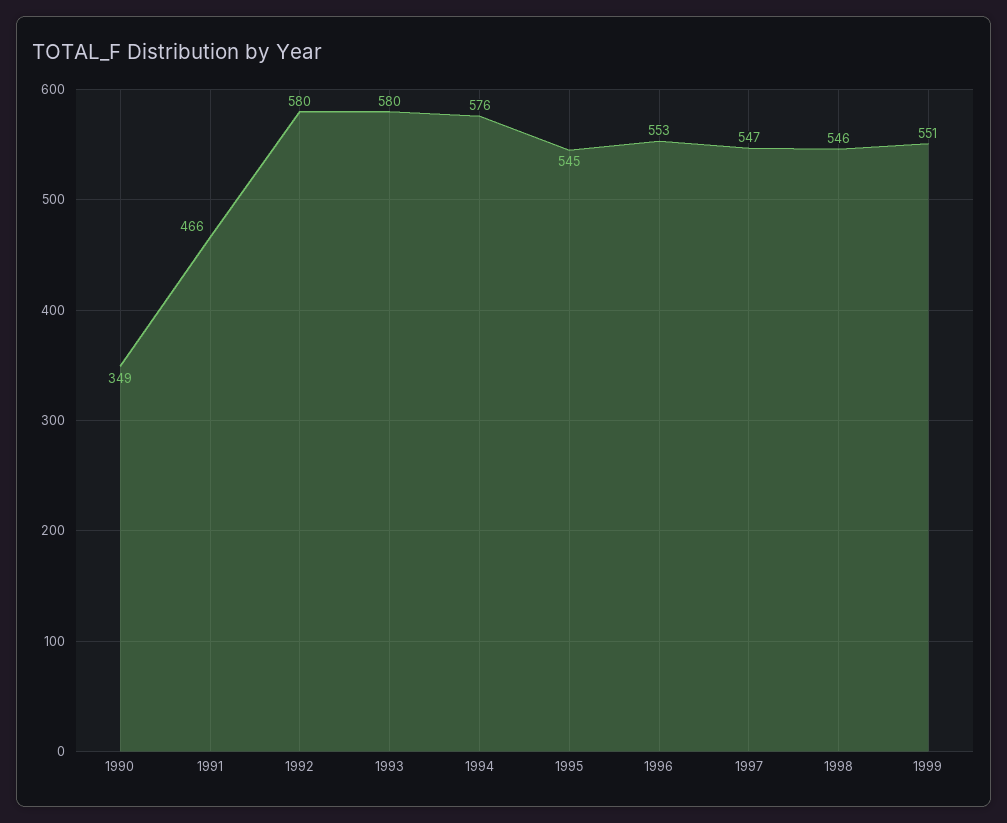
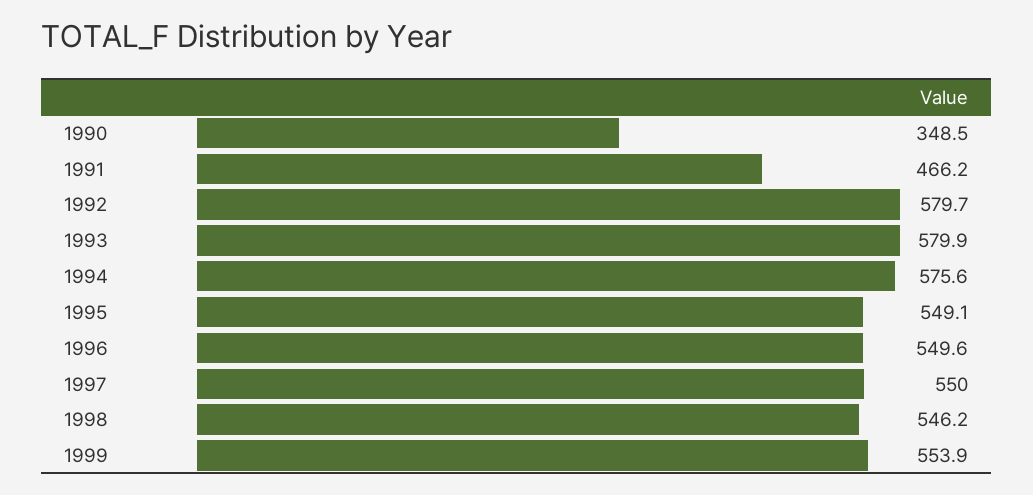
1995: 545 -> 549.1
1996: 553 -> 549.6
1997: 547 -> 550
1999: 551 -> 553.9

